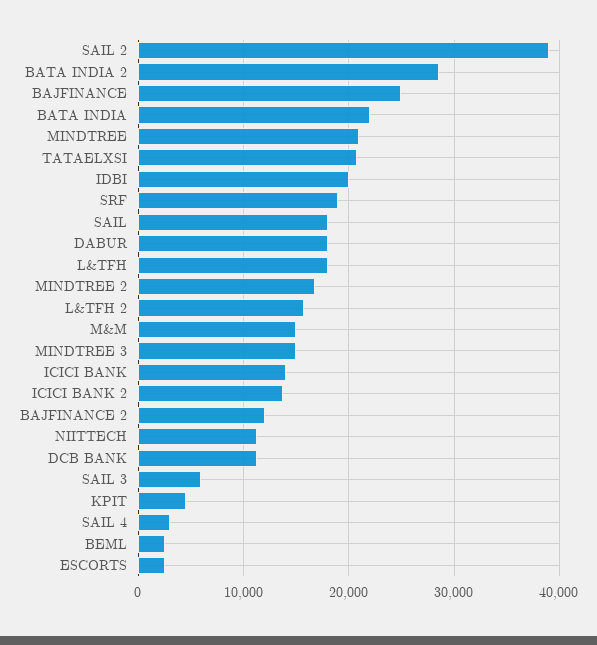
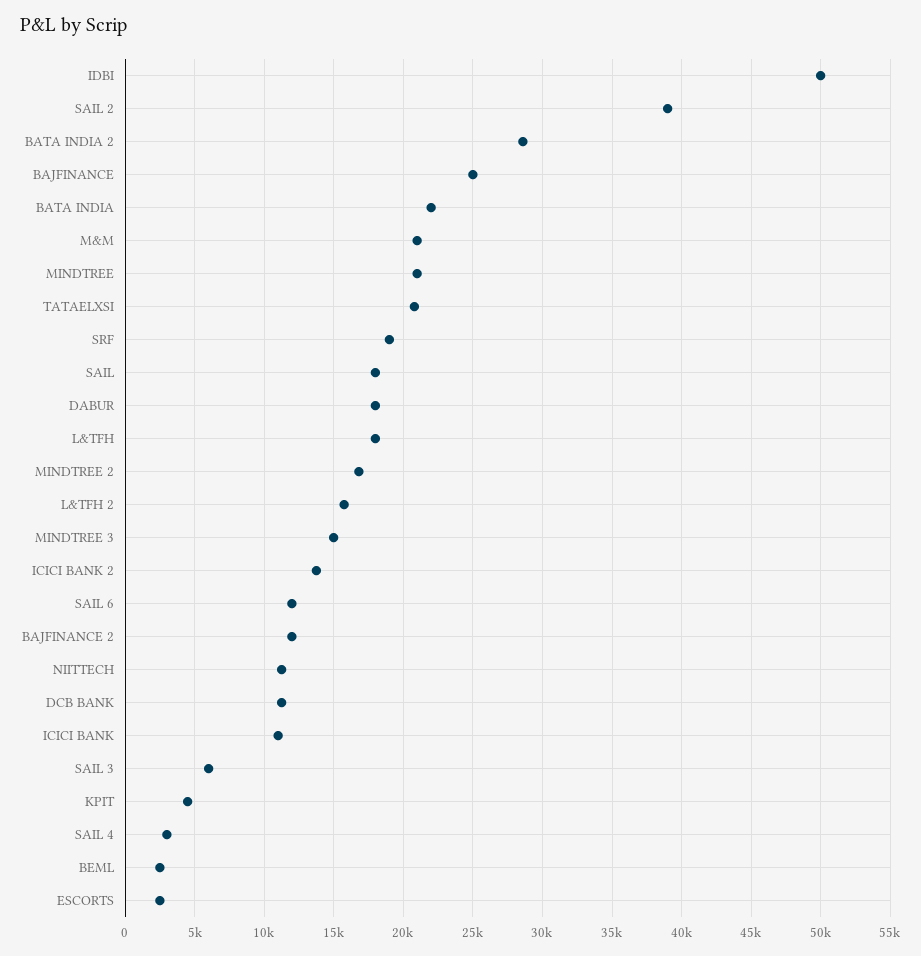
IDBI: 20000 -> 50000
M&M: 15000 -> 21000
ICICI BANK: 14000 -> 11000
SAIL 6: none -> 12000

